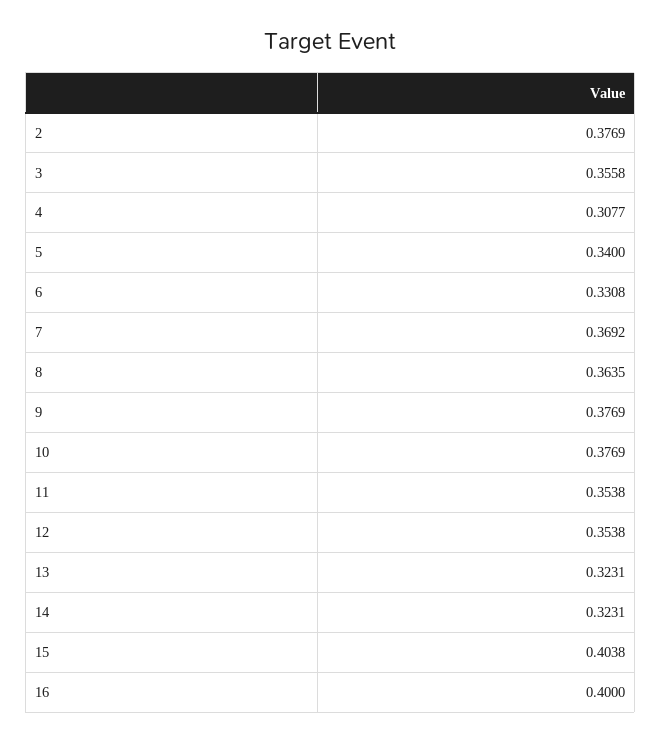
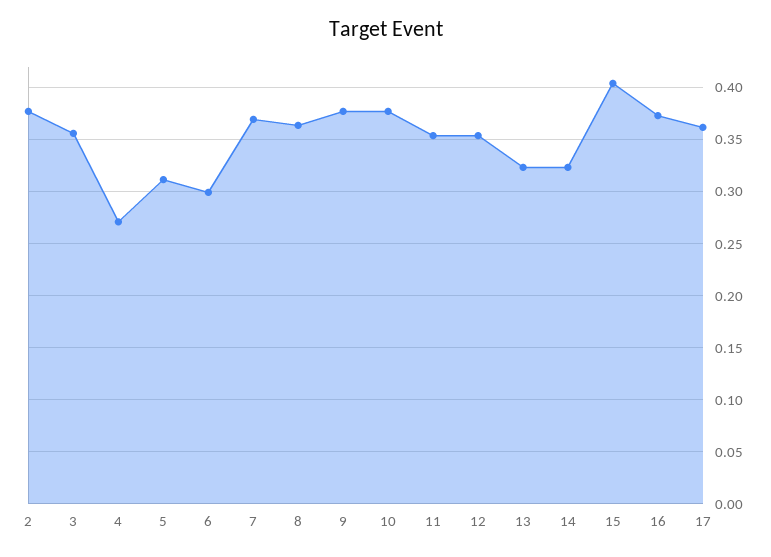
4: 0.3077 -> 0.27
5: 0.34 -> 0.31
6: 0.3308 -> 0.3
16: 0.4 -> 0.37
17: none -> 0.36

